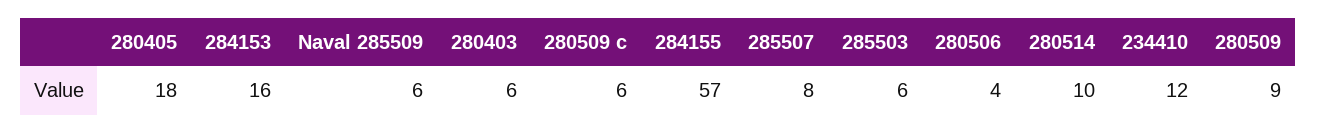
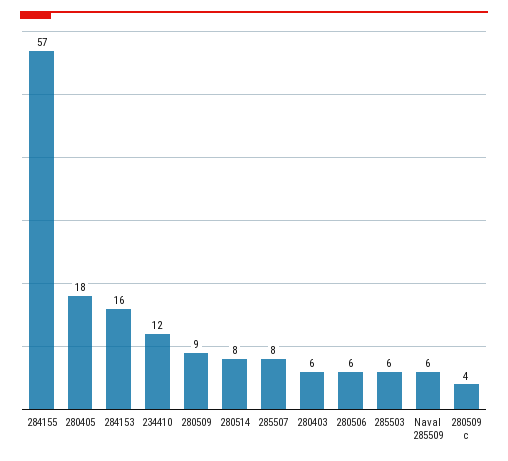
280509 c: 6 -> 4
280506: 4 -> 6
280514: 10 -> 8

